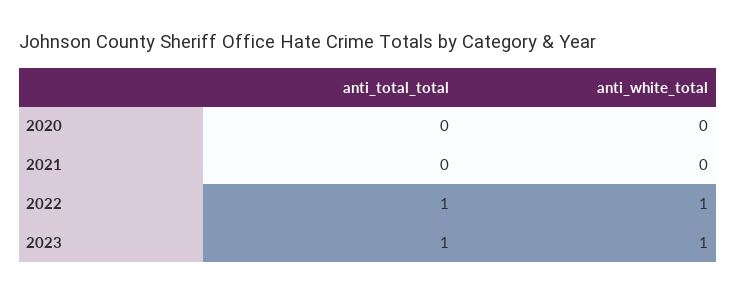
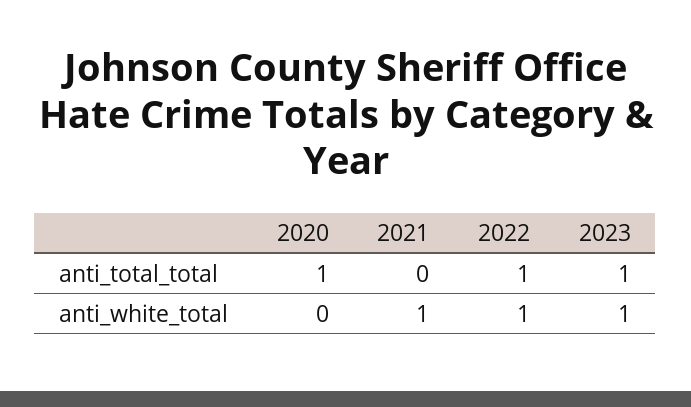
anti_total_total, 2020: 0 -> 1
anti_white_total, 2021: 0 -> 1

